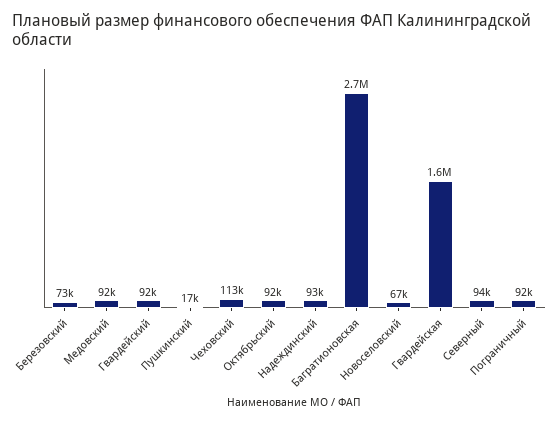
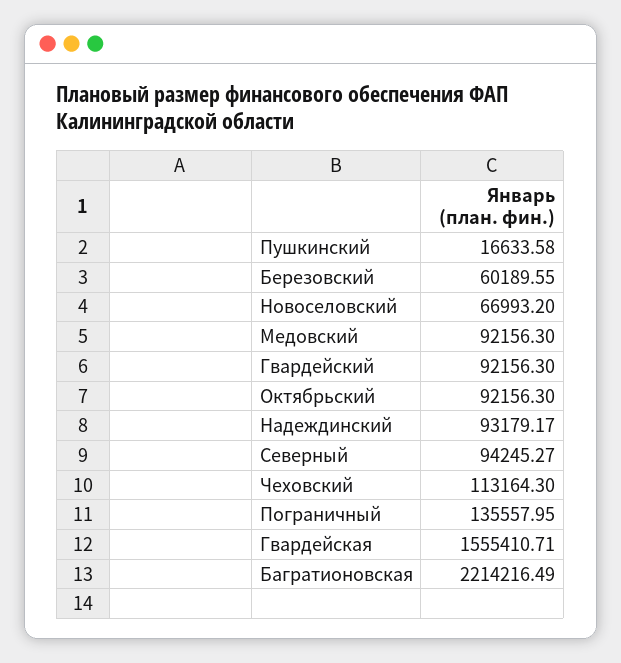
Березовский: 73000 -> 60189.55
Багратионовская: 2700000 -> 2214216.49
Пограничный: 92000 -> 135557.95

